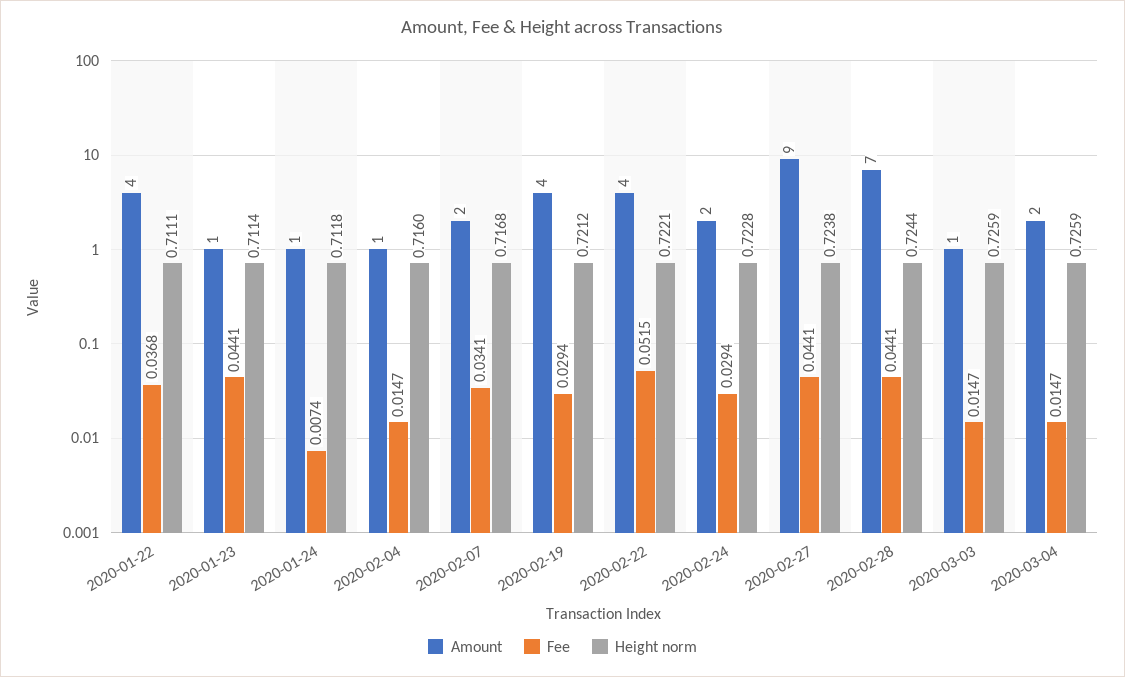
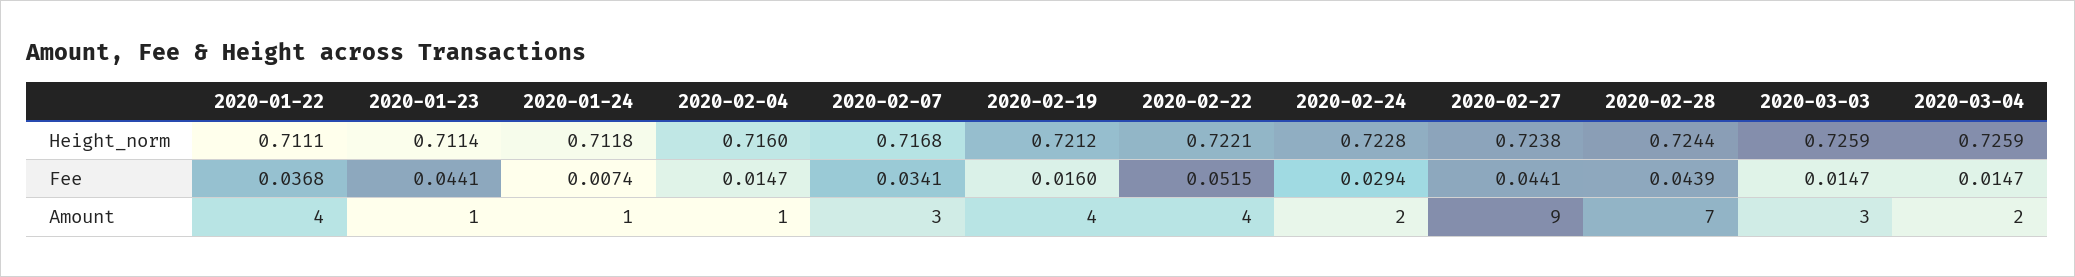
Amount, 2020-02-07: 2 -> 3
Fee, 2020-02-19: 0.0294 -> 0.016
Fee, 2020-02-28: 0.0441 -> 0.0439
Amount, 2020-03-03: 1 -> 3

